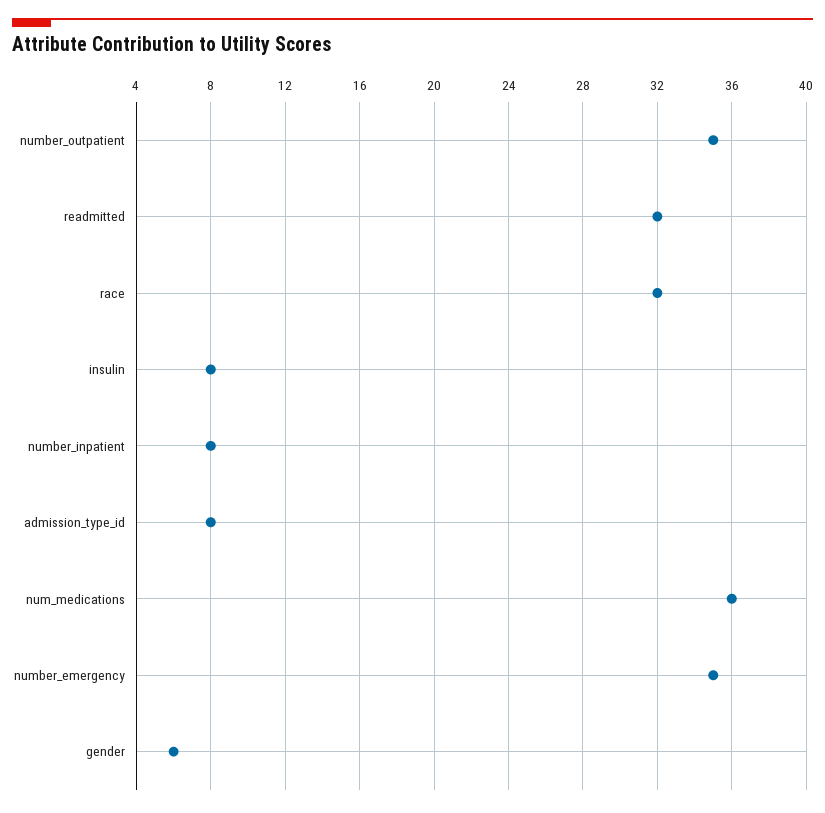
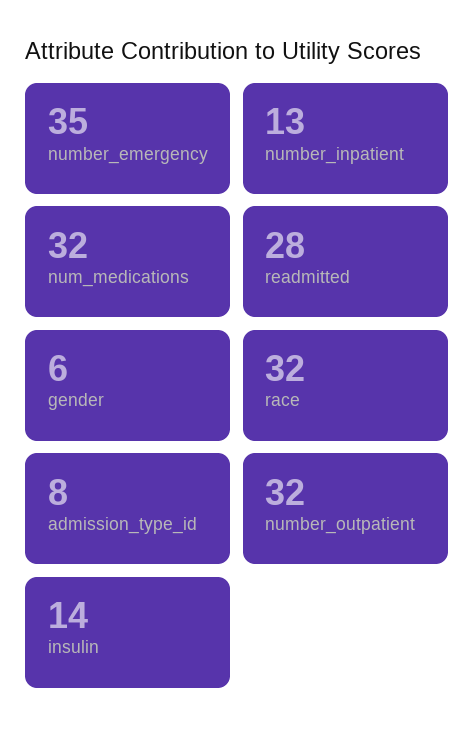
number_outpatient: 35 -> 32
readmitted: 32 -> 28
insulin: 8 -> 14
number_inpatient: 8 -> 13
num_medications: 36 -> 32

